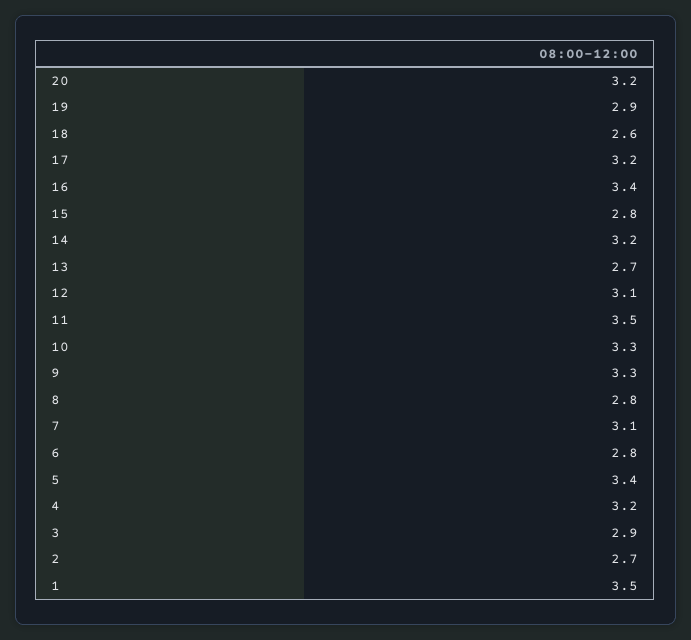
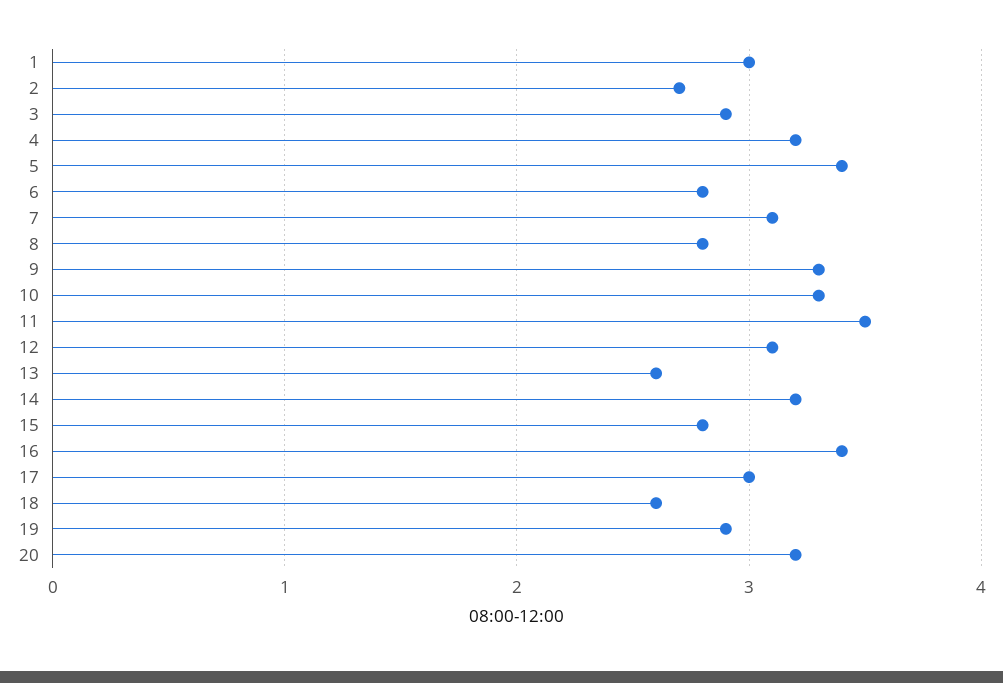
17: 3.2 -> 3
13: 2.7 -> 2.6
1: 3.5 -> 3

